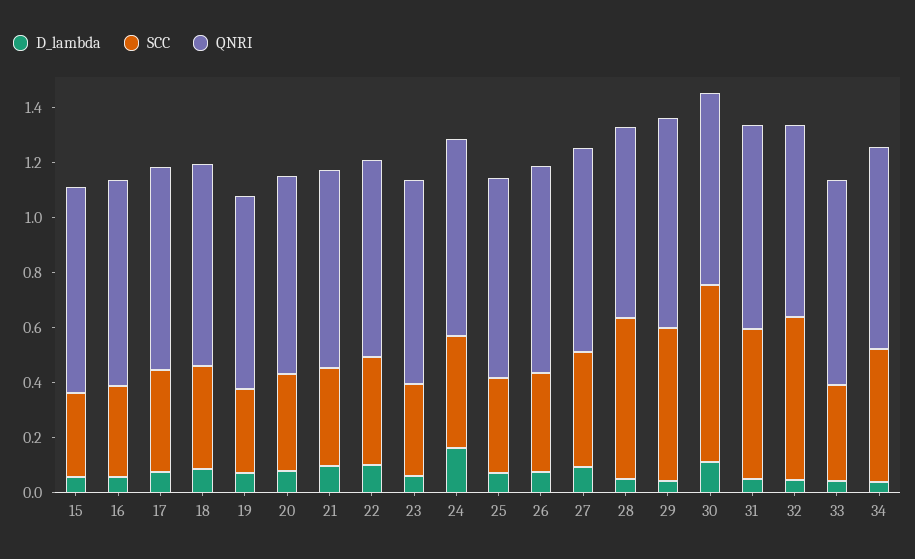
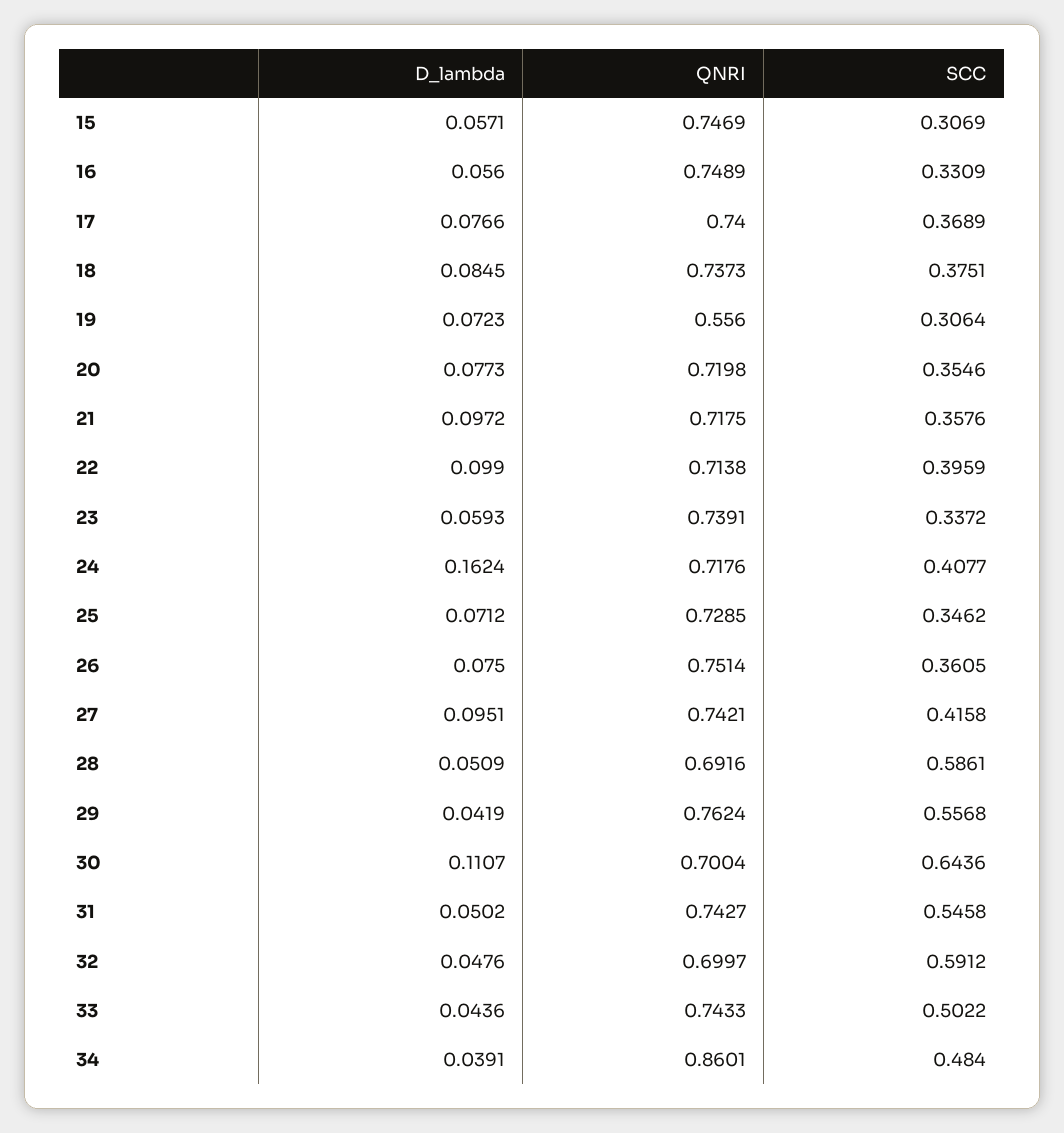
QNRI, 19: 0.7 -> 0.556
SCC, 33: 0.35 -> 0.5022
QNRI, 34: 0.75 -> 0.8601

